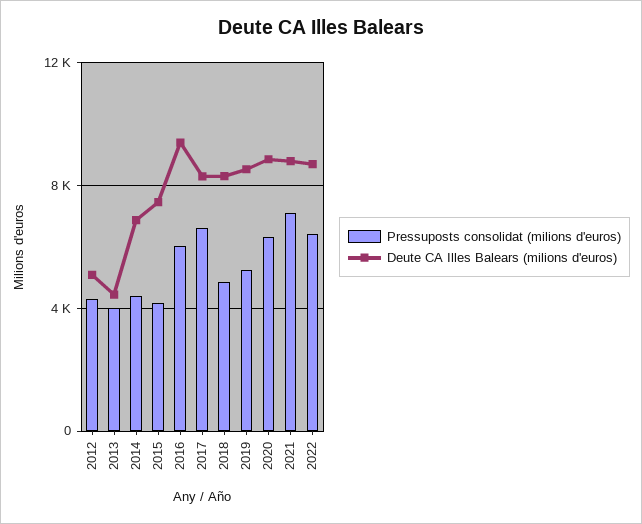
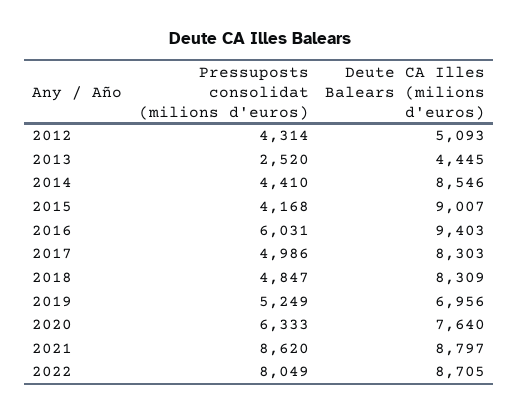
Pressuposts consolidat (milions d'euros), 2013: 4000 -> 2520
Deute CA Illes Balears (milions d'euros), 2014: 7000 -> 8546
Deute CA Illes Balears (milions d'euros), 2015: 7500 -> 9007
Pressuposts consolidat (milions d'euros), 2017: 6500 -> 4986
Deute CA Illes Balears (milions d'euros), 2019: 8500 -> 6956
Deute CA Illes Balears (milions d'euros), 2020: 9000 -> 7640
Pressuposts consolidat (milions d'euros), 2021: 7000 -> 8620
Pressuposts consolidat (milions d'euros), 2022: 6500 -> 8049

